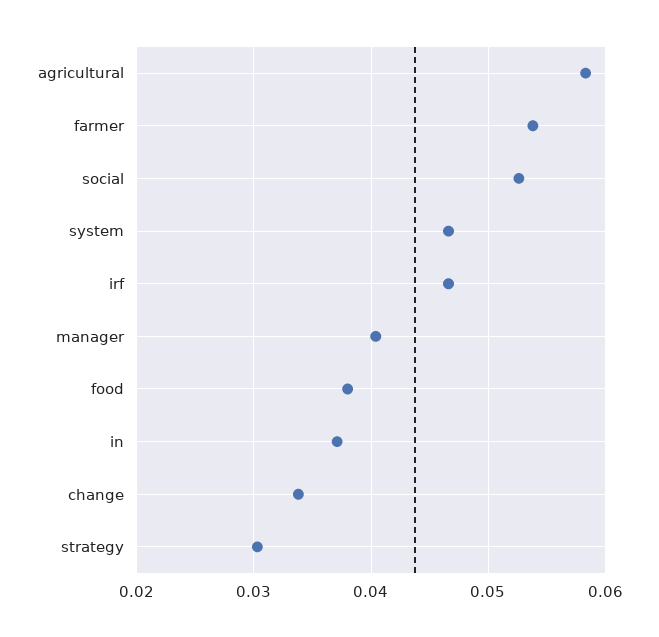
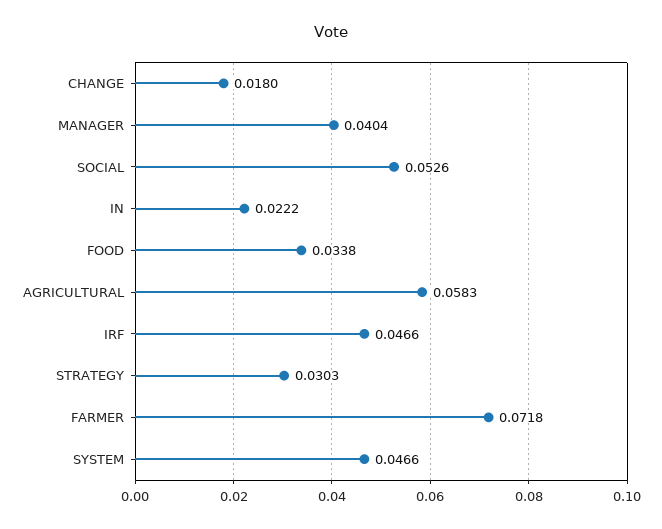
farmer: 0.054 -> 0.0718
food: 0.038 -> 0.0338
in: 0.037 -> 0.0222
change: 0.034 -> 0.018

